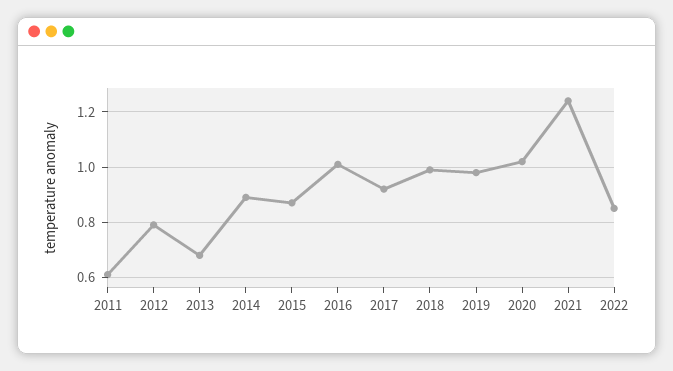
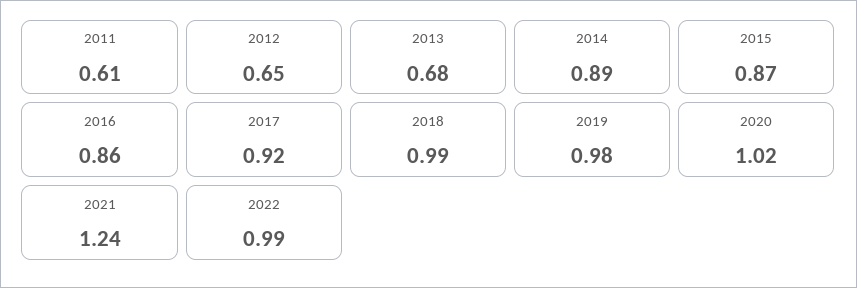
2012: 0.8 -> 0.65
2016: 1 -> 0.86
2022: 0.85 -> 0.99

